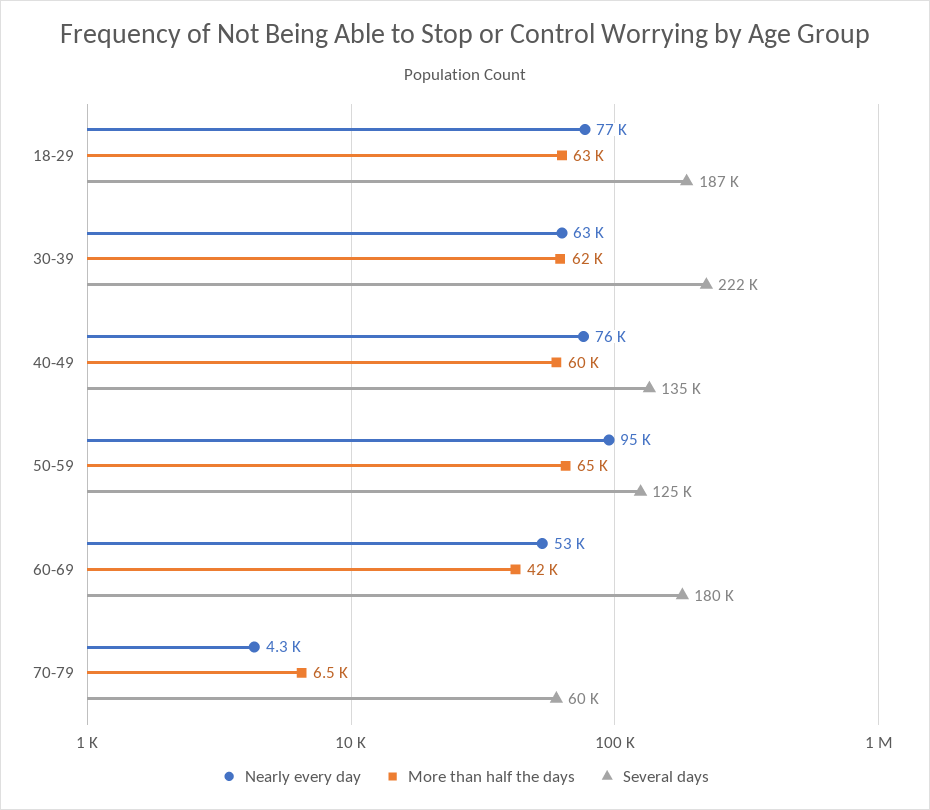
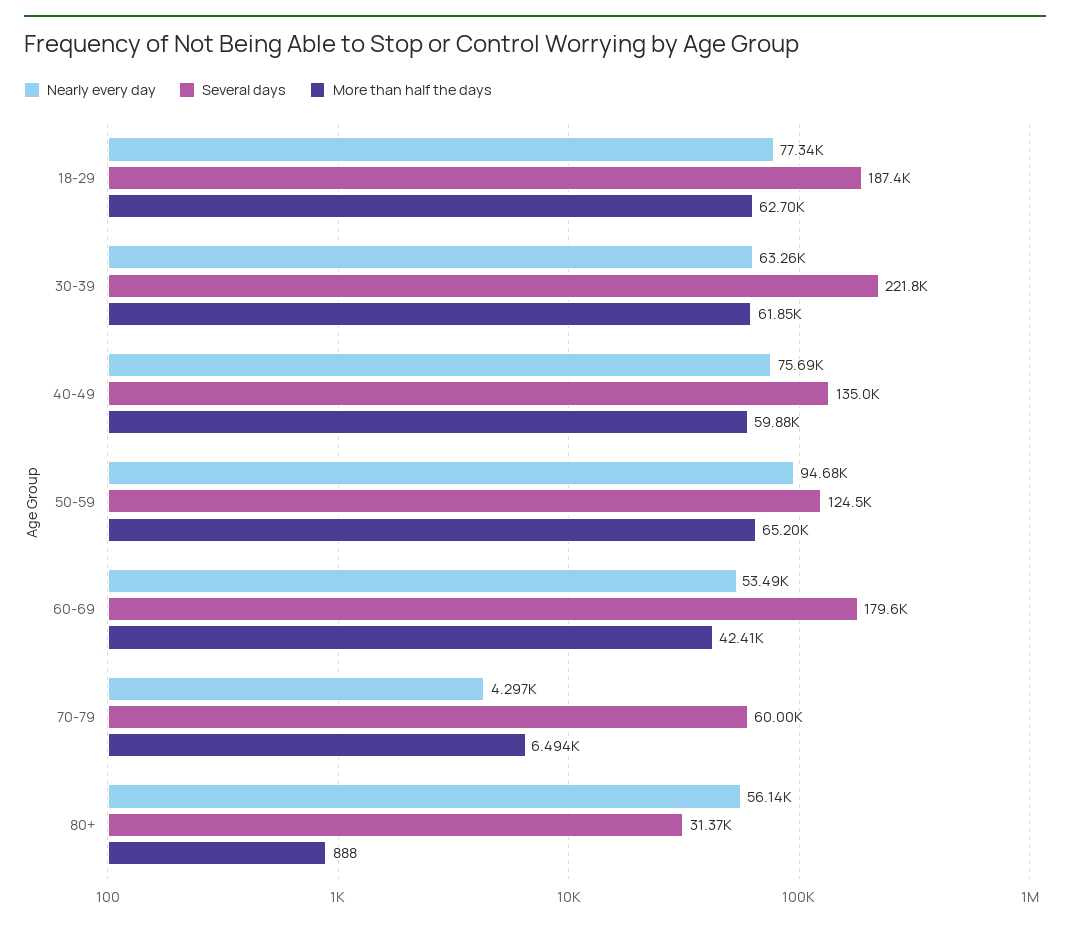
Nearly every day, 80+: none -> 56140
Several days, 80+: none -> 31370
More than half the days, 80+: none -> 888

